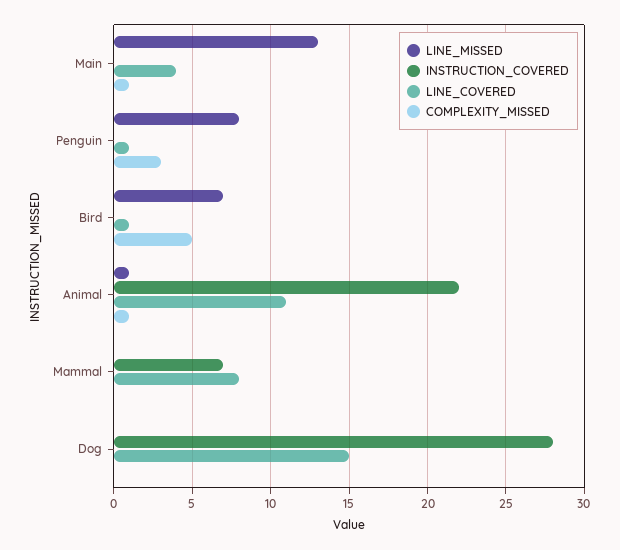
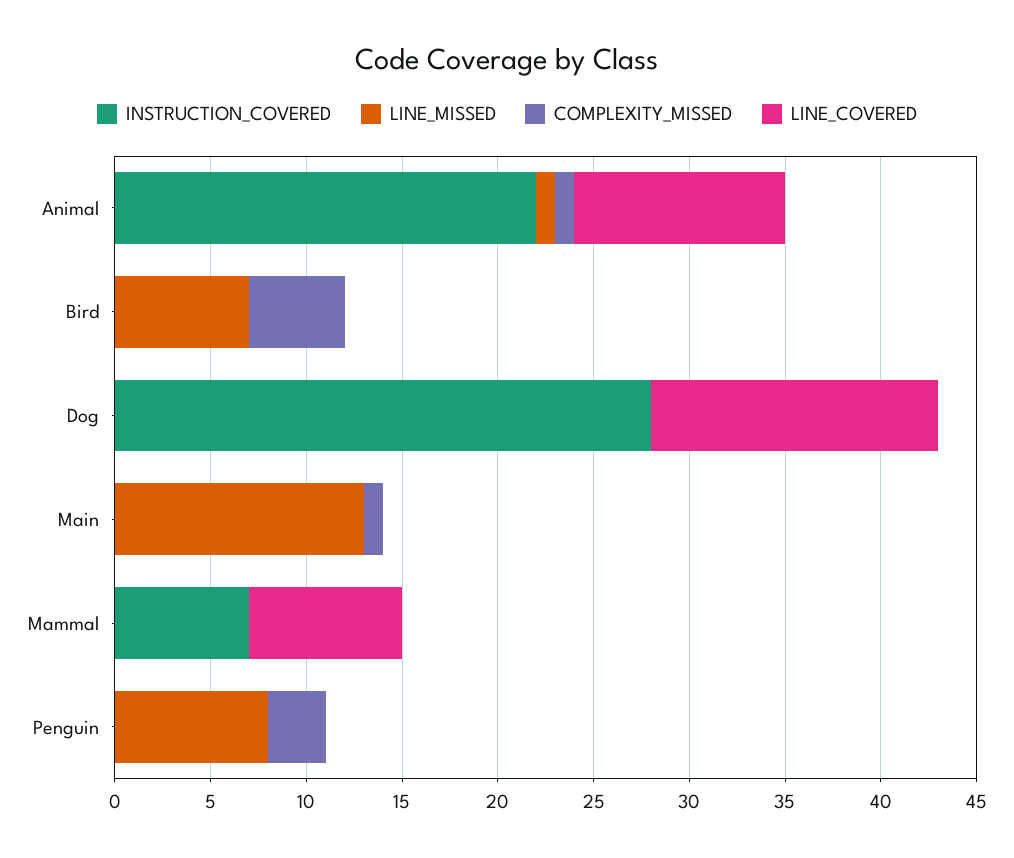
LINE_COVERED, Main: 4 -> 0
LINE_COVERED, Penguin: 1 -> 0
LINE_COVERED, Bird: 1 -> 0

